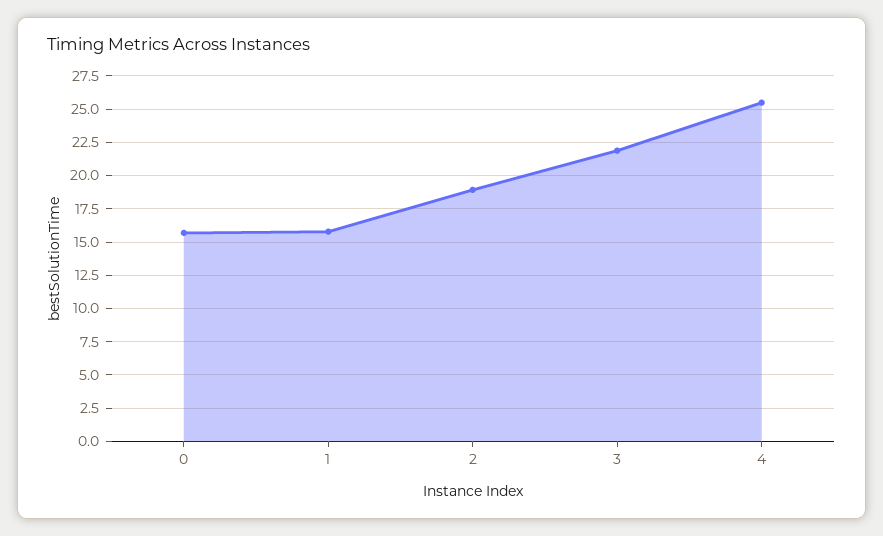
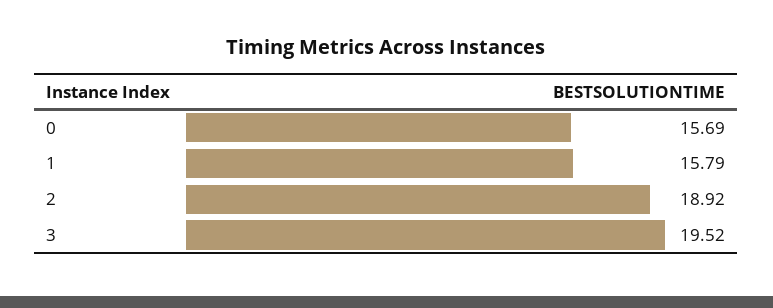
3: 22 -> 19.52
4: 25.5 -> none

